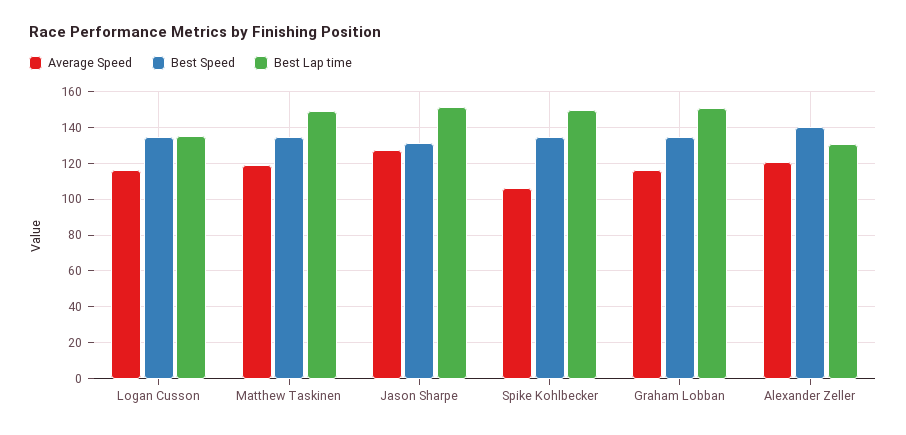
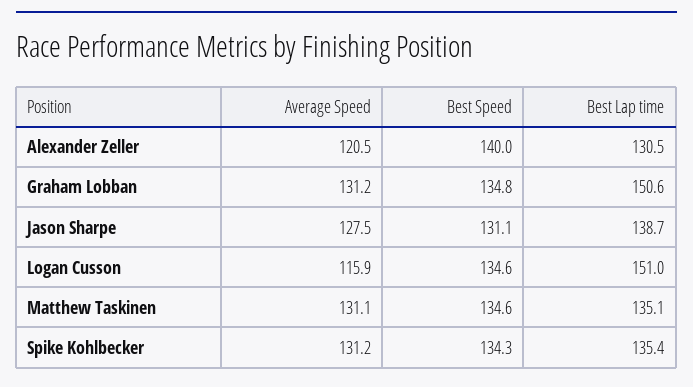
Best Lap time, Logan Cusson: 135 -> 151
Average Speed, Matthew Taskinen: 120 -> 131.1
Best Lap time, Matthew Taskinen: 150 -> 135.1
Best Lap time, Jason Sharpe: 150 -> 138.7
Average Speed, Spike Kohlbecker: 105 -> 131.2
Best Lap time, Spike Kohlbecker: 150 -> 135.4
Average Speed, Graham Lobban: 115 -> 131.2

